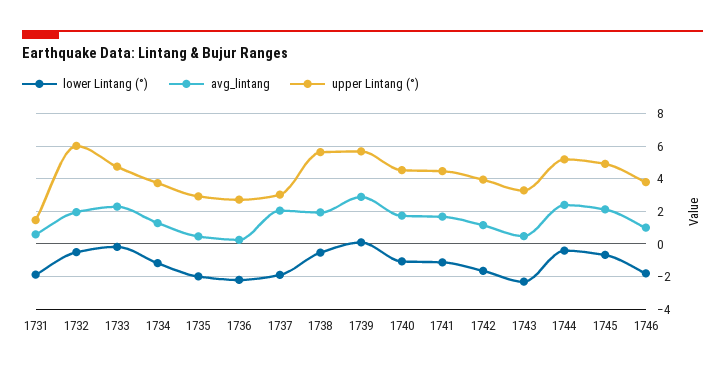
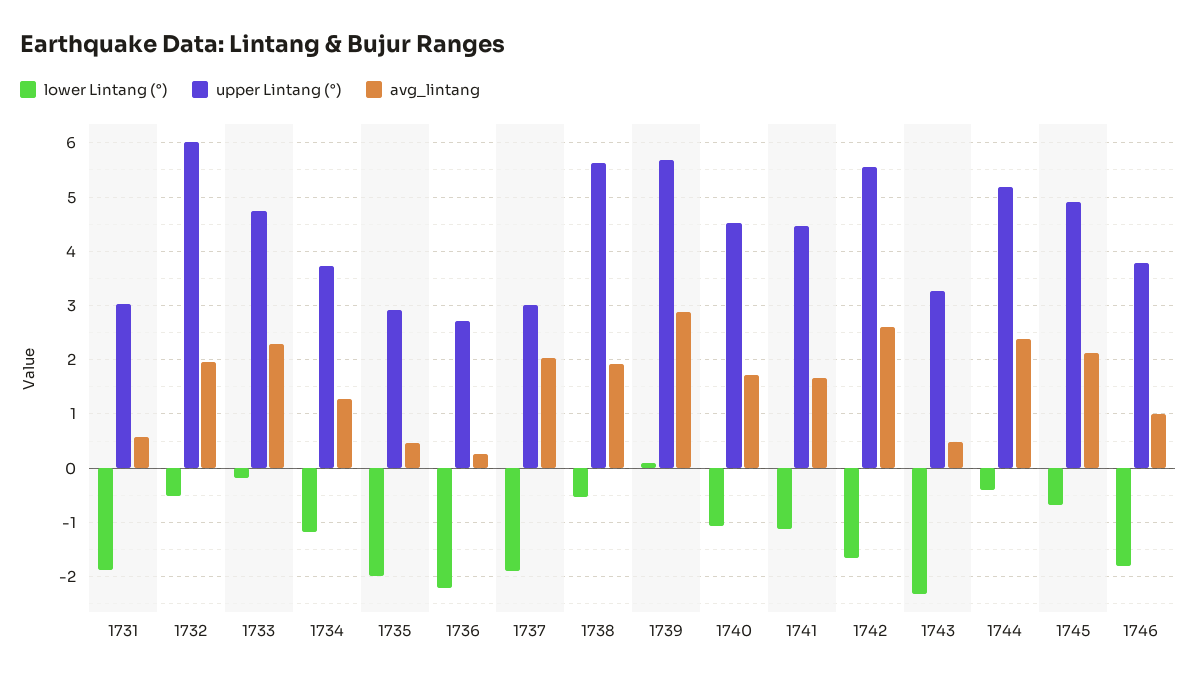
upper Lintang (°), 1731: 1.5 -> 3
avg_lintang, 1742: 1 -> 2.6
upper Lintang (°), 1742: 4 -> 5.6

